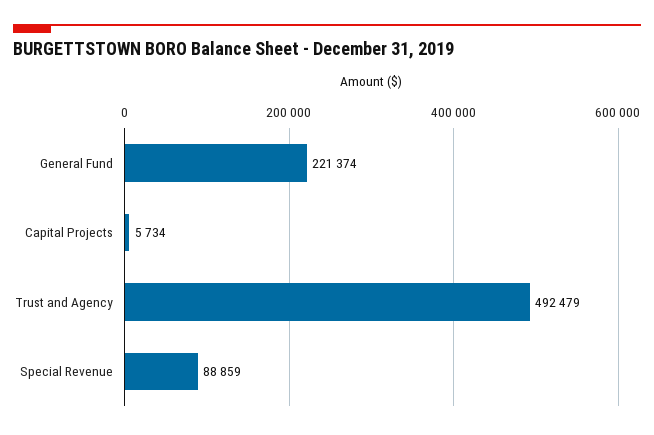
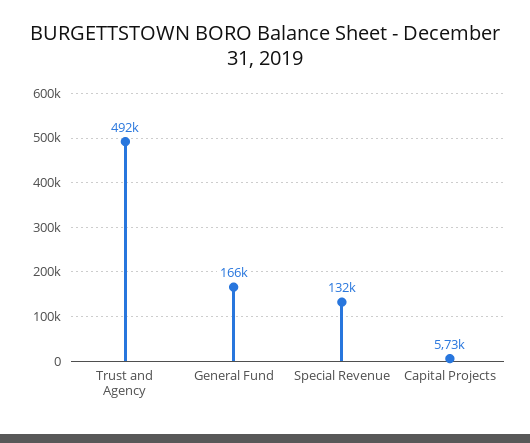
General Fund: 221374 -> 166000
Special Revenue: 88859 -> 132000

